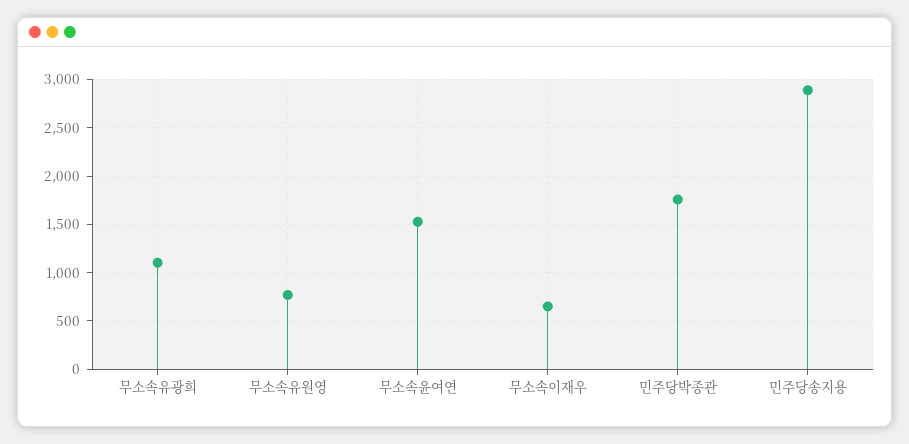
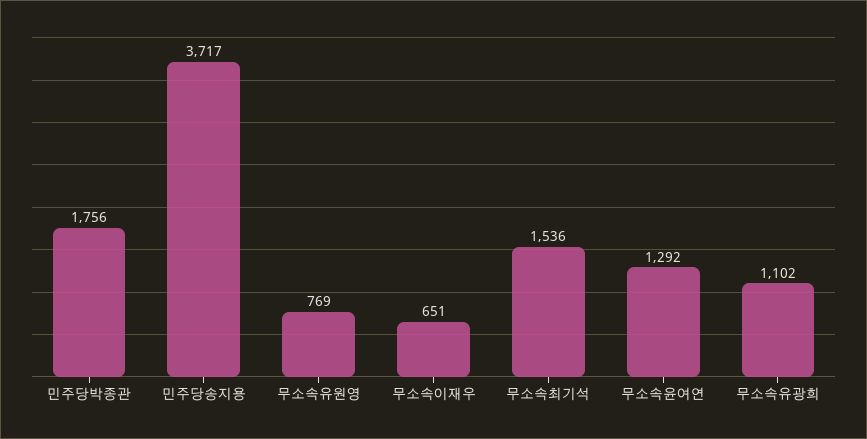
무소속윤여연: 1500 -> 1292
민주당송지용: 2900 -> 3717
무소속최기석: none -> 1536

